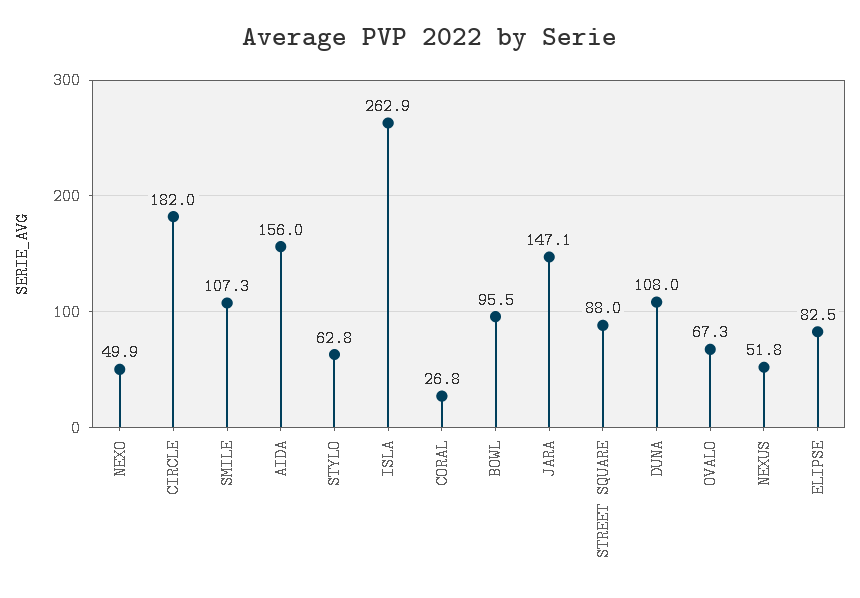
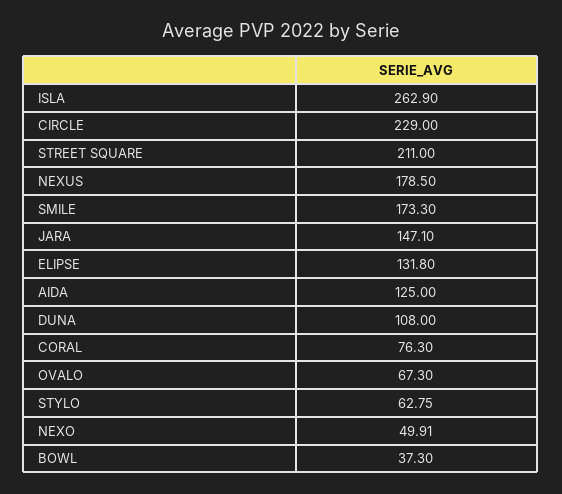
CIRCLE: 182 -> 229
SMILE: 107.3 -> 173.3
AIDA: 156 -> 125
CORAL: 26.8 -> 76.3
BOWL: 95.5 -> 37.3
STREET SQUARE: 88 -> 211
NEXUS: 51.8 -> 178.5
ELIPSE: 82.5 -> 131.8

